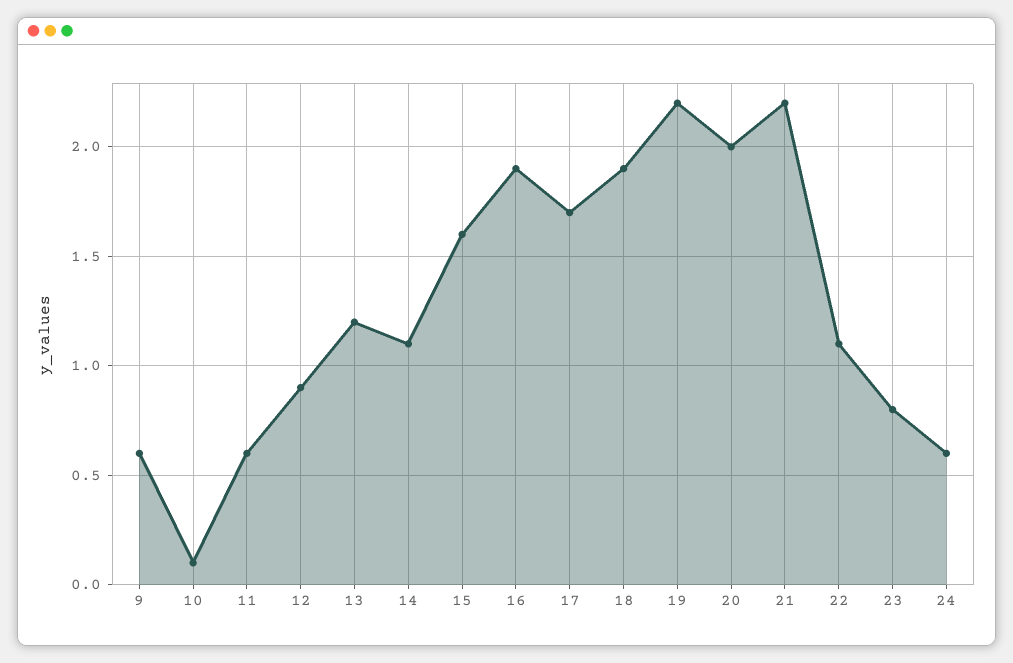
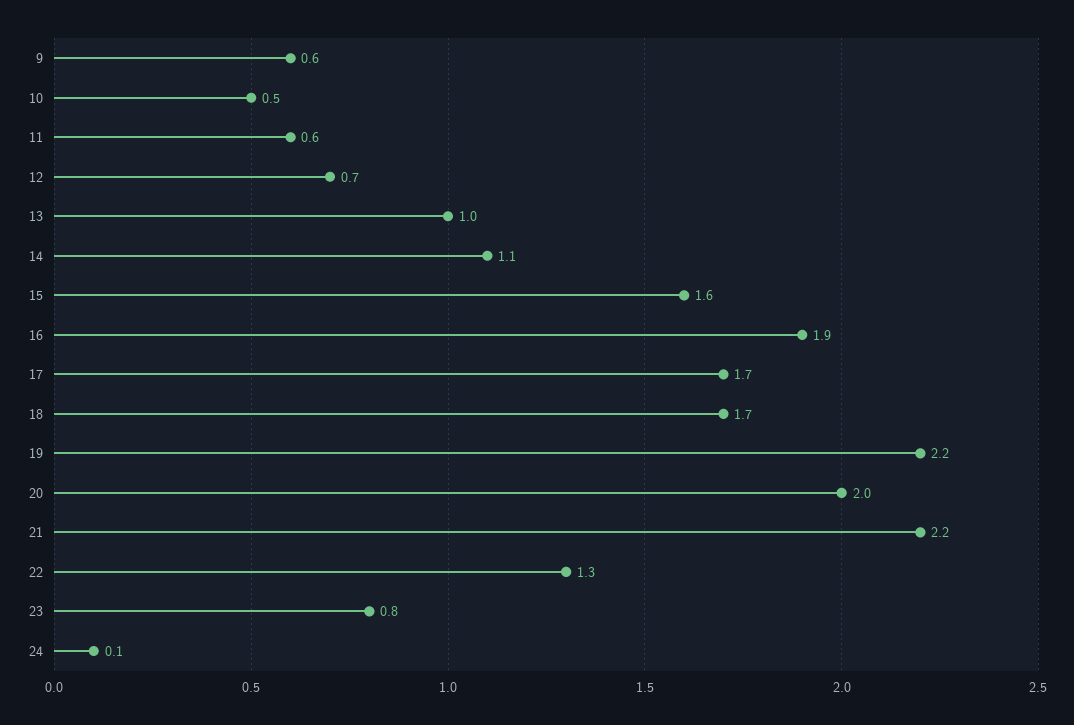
10: 0.1 -> 0.5
12: 0.9 -> 0.7
13: 1.2 -> 1
18: 1.9 -> 1.7
22: 1.1 -> 1.3
24: 0.6 -> 0.1

